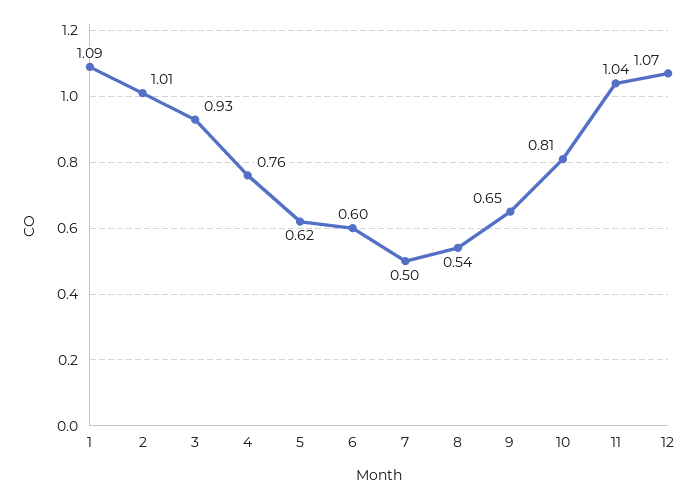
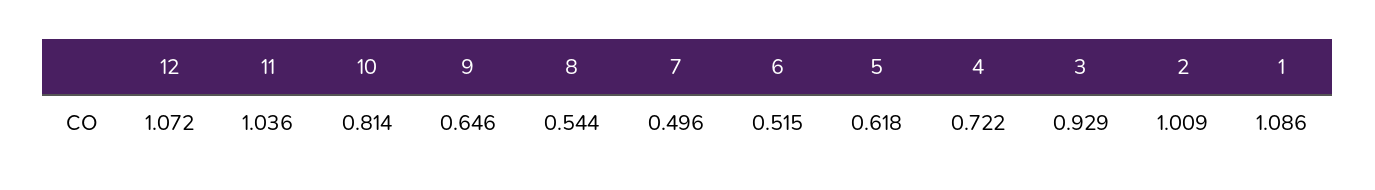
4: 0.76 -> 0.722
6: 0.6 -> 0.515

